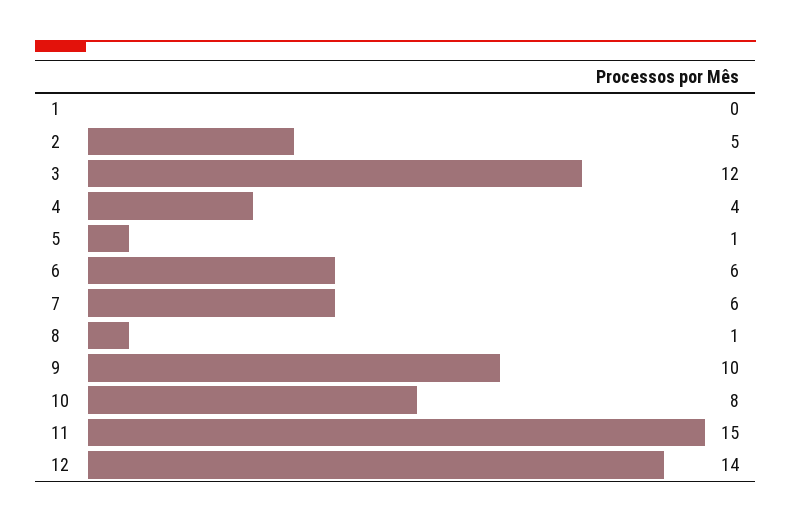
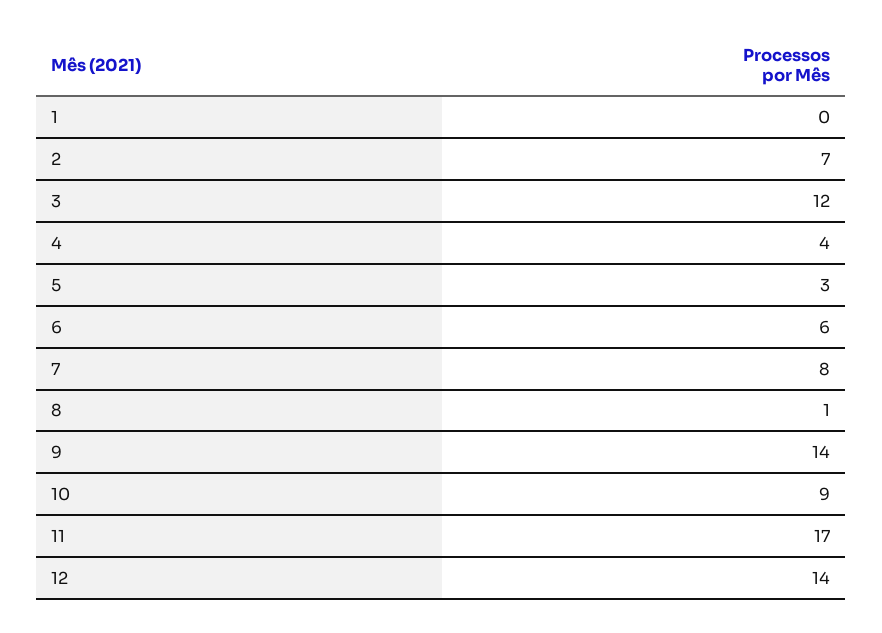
2: 5 -> 7
5: 1 -> 3
7: 6 -> 8
9: 10 -> 14
10: 8 -> 9
11: 15 -> 17

